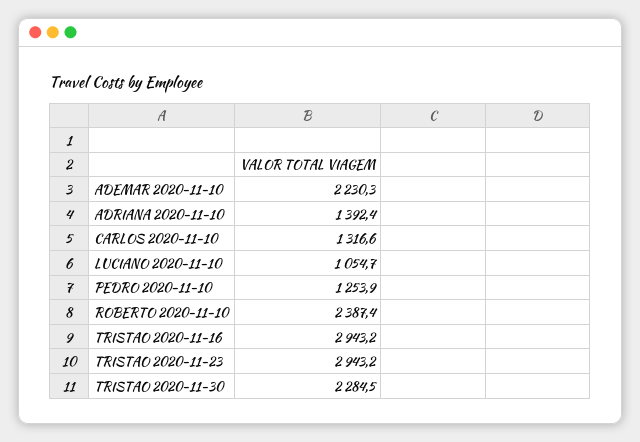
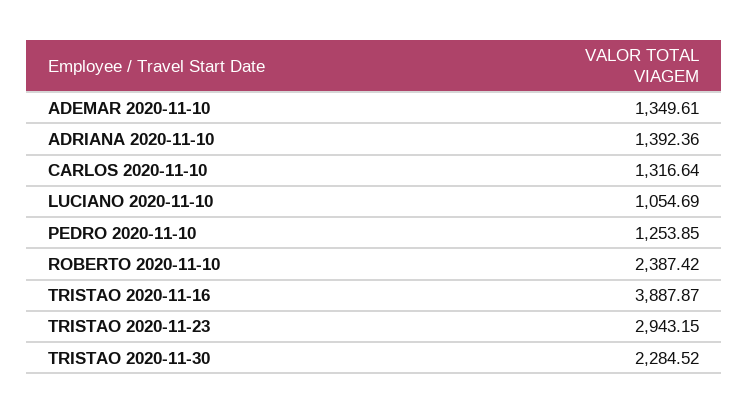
ADEMAR 2020-11-10: 2230.3 -> 1349.61
TRISTAO 2020-11-16: 2943.2 -> 3887.87

